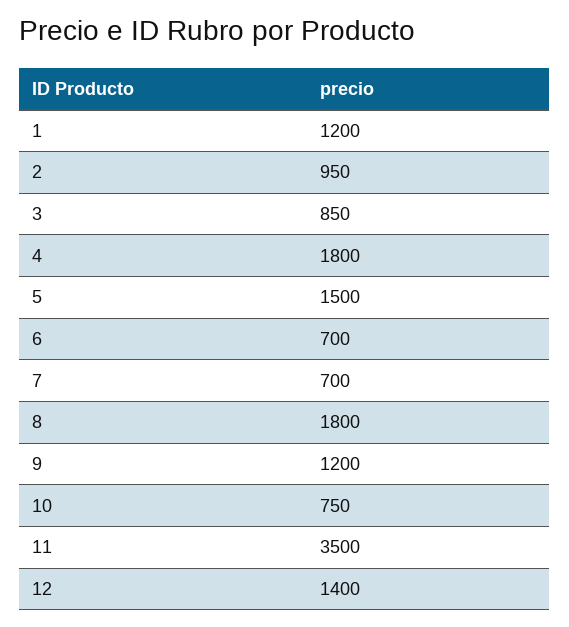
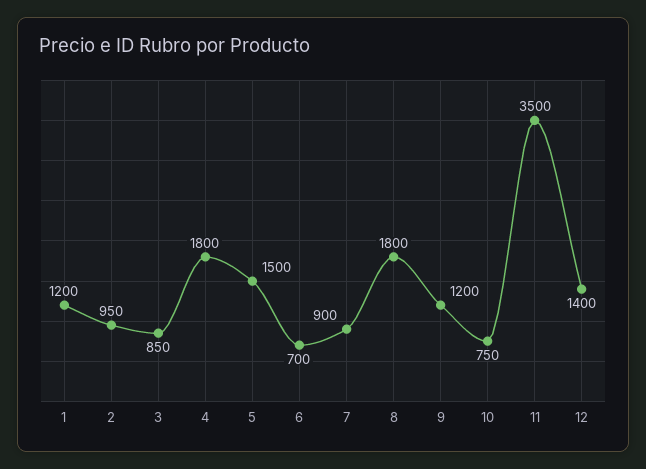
7: 700 -> 900

